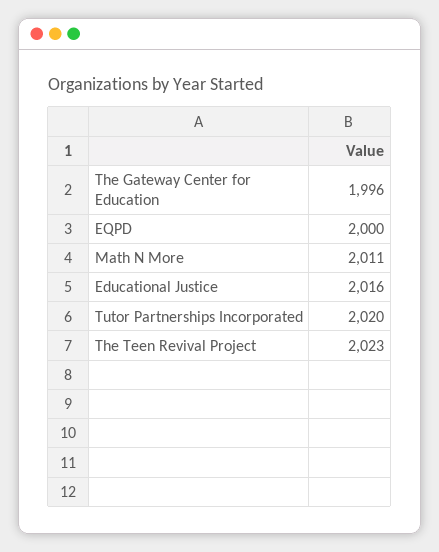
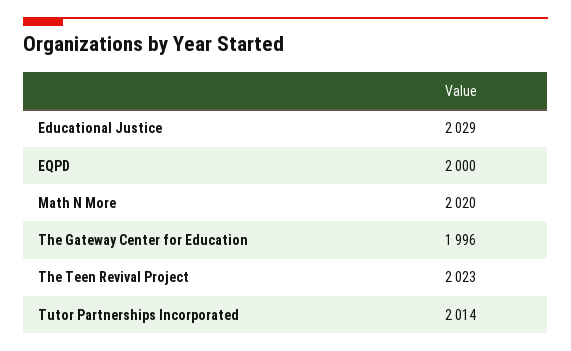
Math N More: 2011 -> 2020
Educational Justice: 2016 -> 2029
Tutor Partnerships Incorporated: 2020 -> 2014

